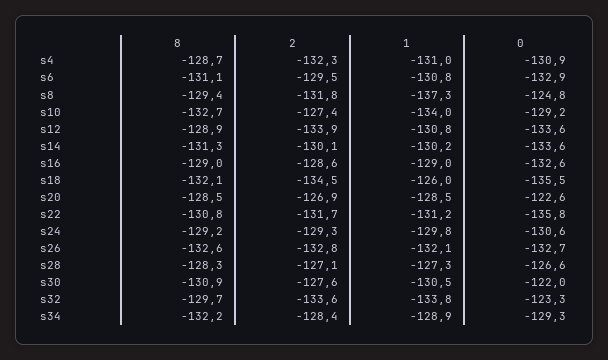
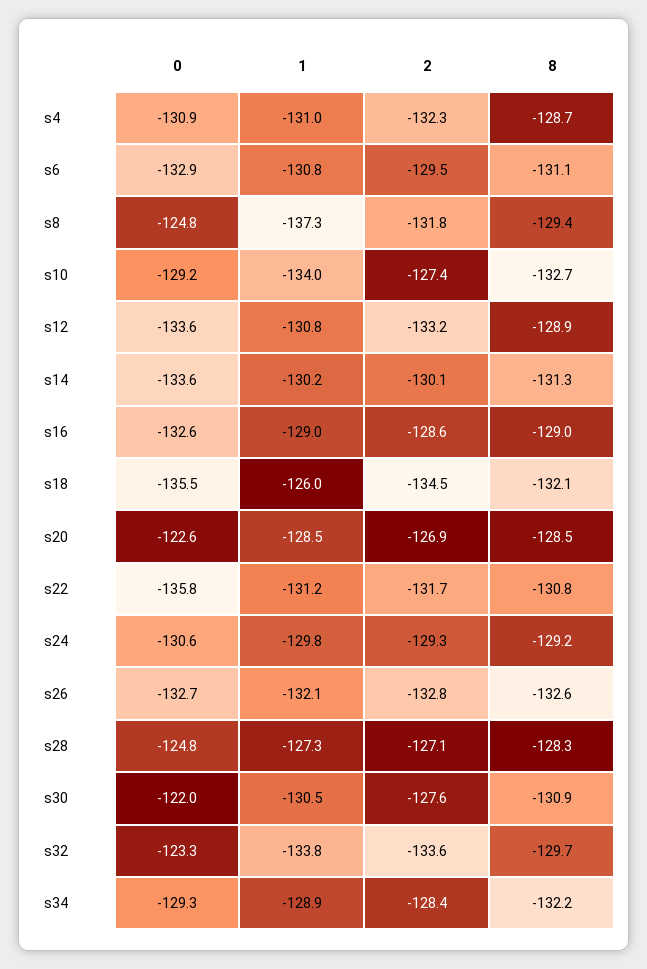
2, s12: -133.9 -> -133.2
0, s28: -126.6 -> -124.8

